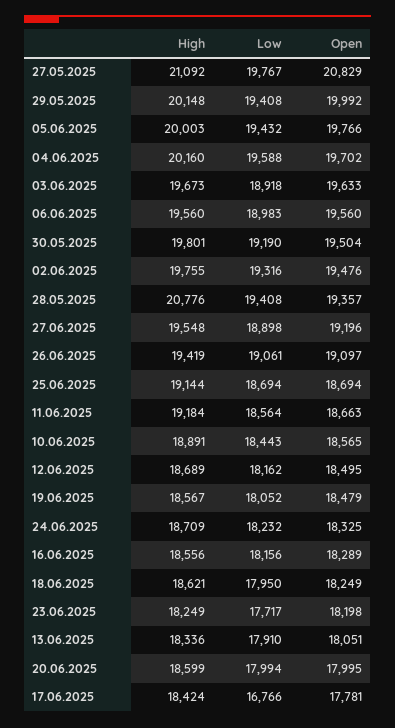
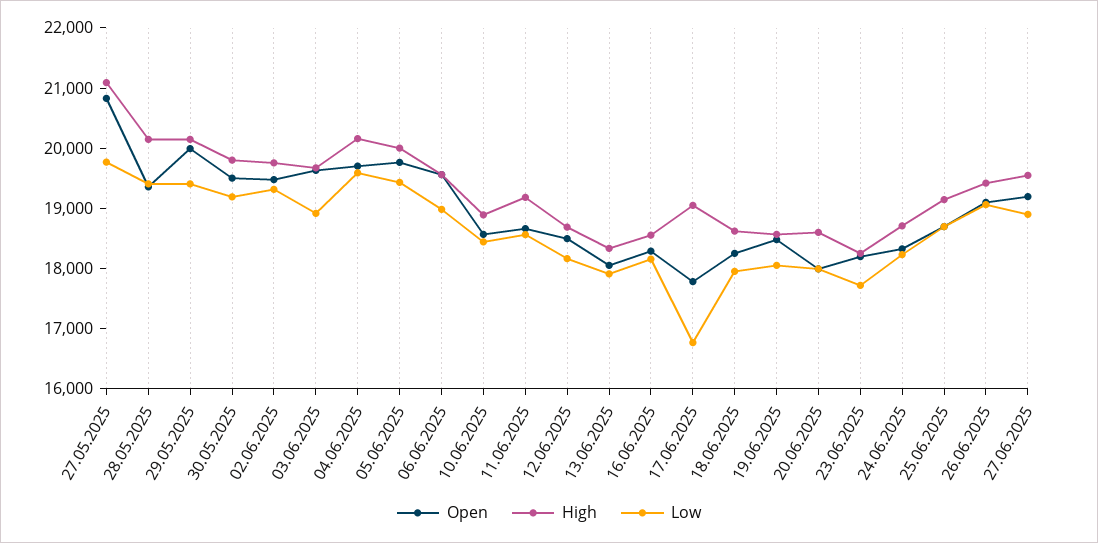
High, 28.05.2025: 20776 -> 20200
High, 17.06.2025: 18424 -> 19000

